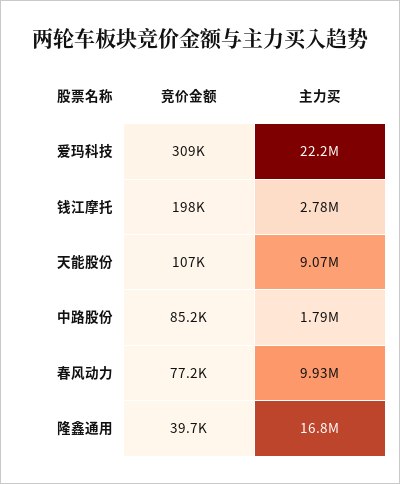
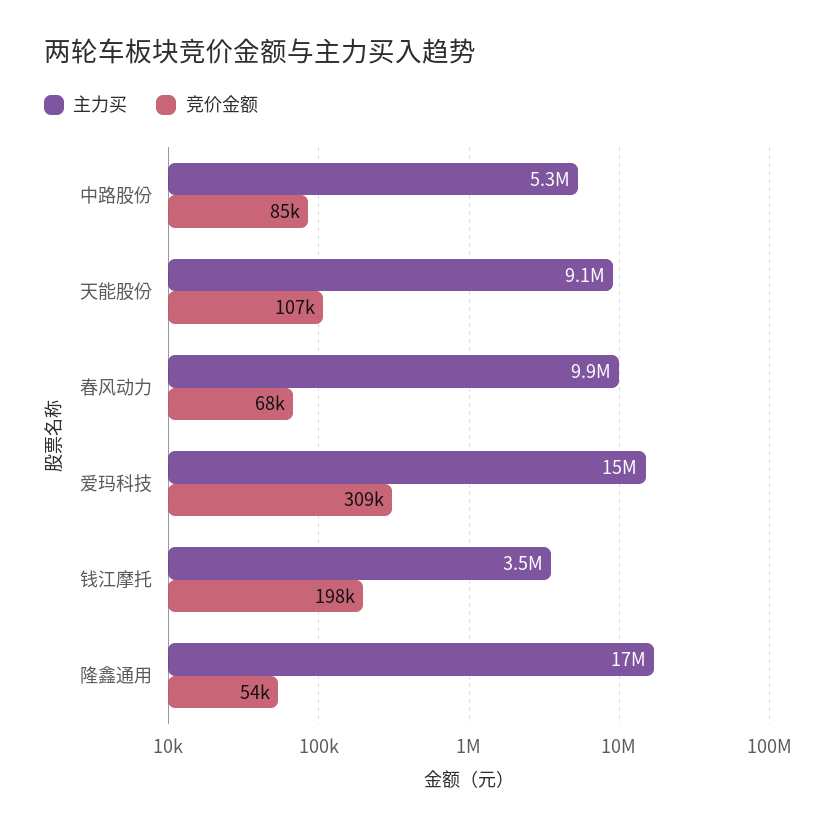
主力买, 爱玛科技: 22200000 -> 15000000
主力买, 钱江摩托: 2780000 -> 3500000
主力买, 中路股份: 1790000 -> 5300000
竞价金额, 春风动力: 77200 -> 68000
竞价金额, 隆鑫通用: 39700 -> 54000

